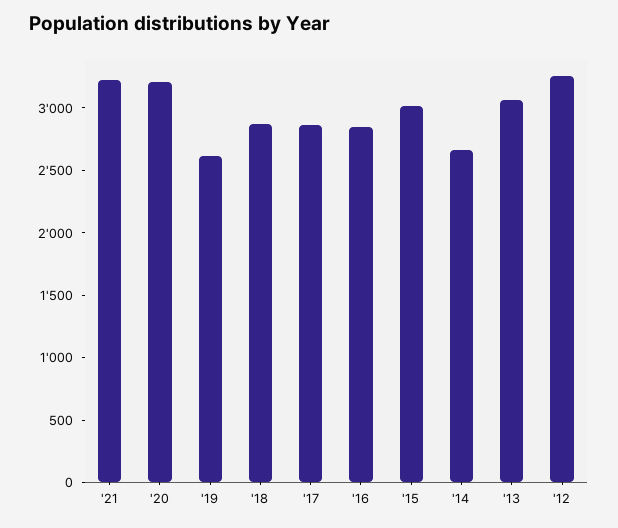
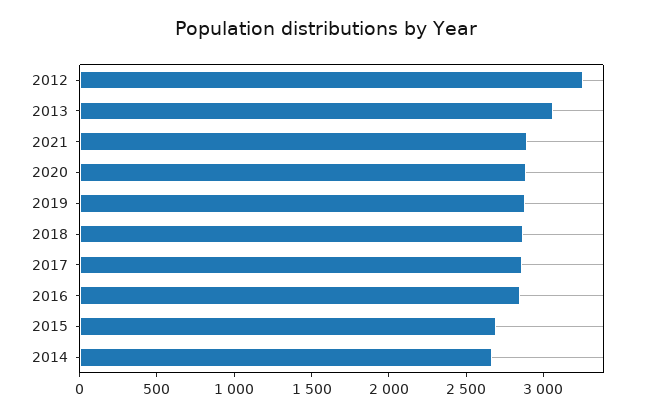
'21: 3200 -> 2900
'20: 3200 -> 2900
'19: 2600 -> 2900
'15: 3000 -> 2700

